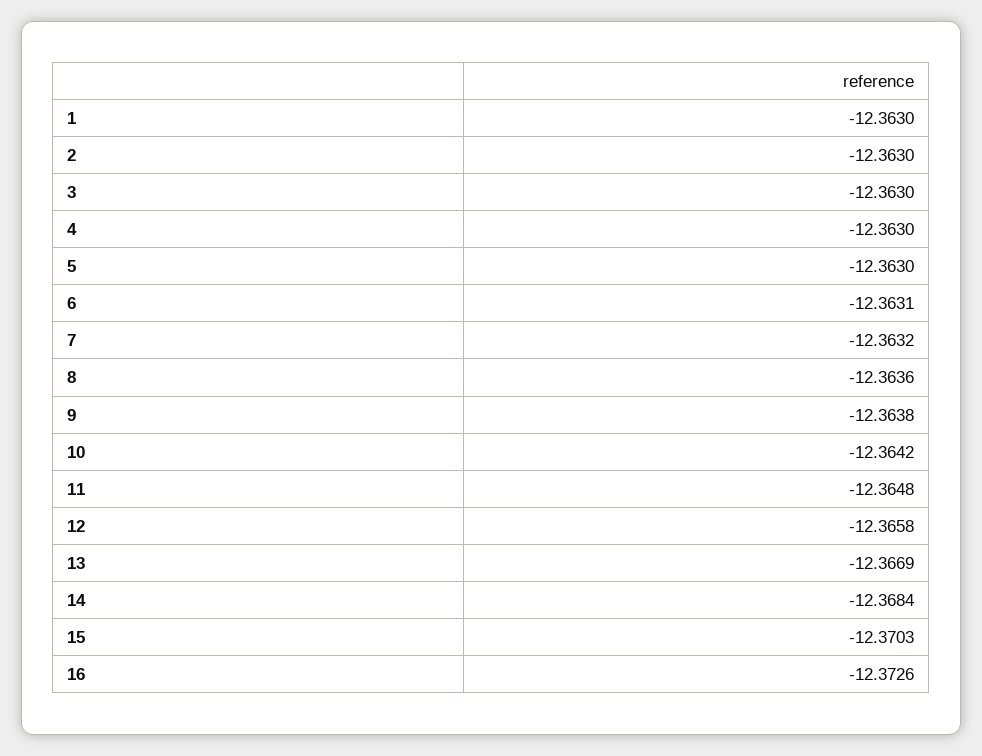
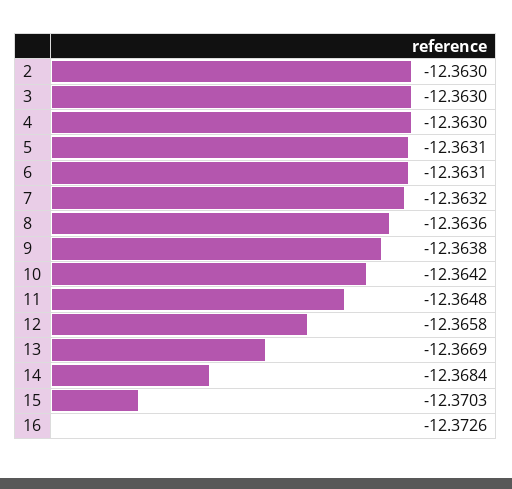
1: -12.363 -> none
5: -12.363 -> -12.3631

